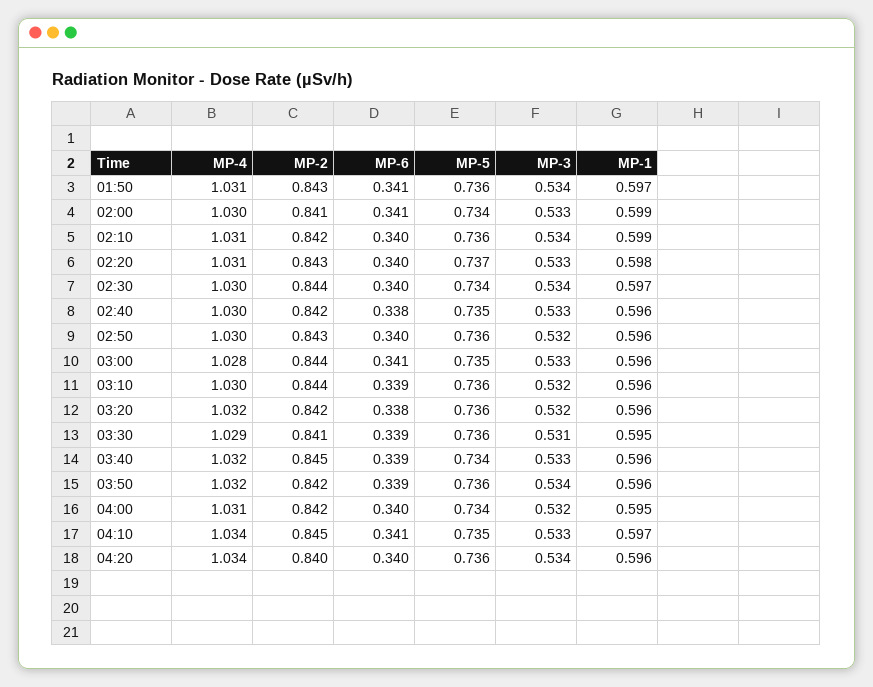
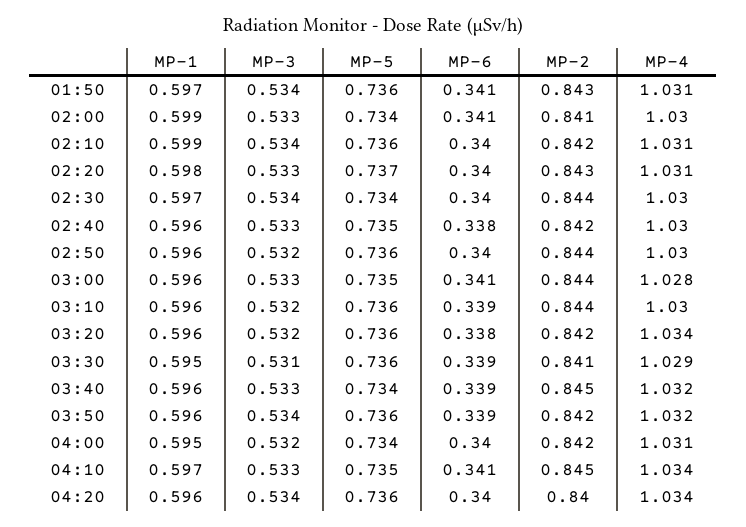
MP-2, 02:50: 0.843 -> 0.844
MP-4, 03:20: 1.032 -> 1.034

